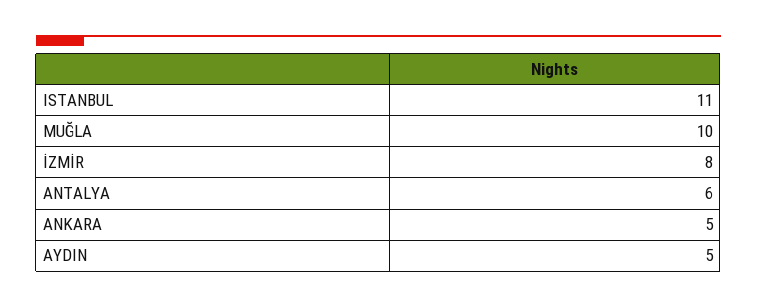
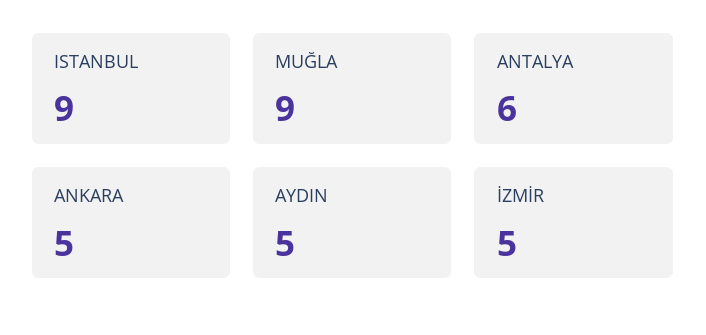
ISTANBUL: 11 -> 9
MUĞLA: 10 -> 9
İZMİR: 8 -> 5

